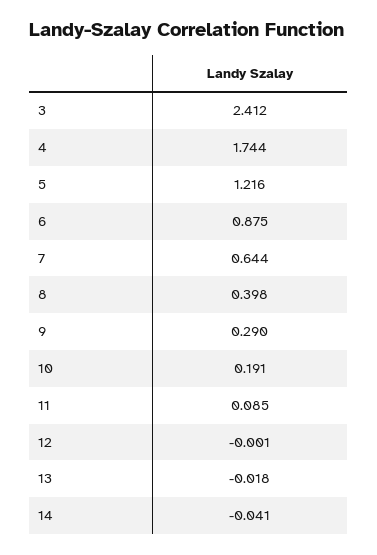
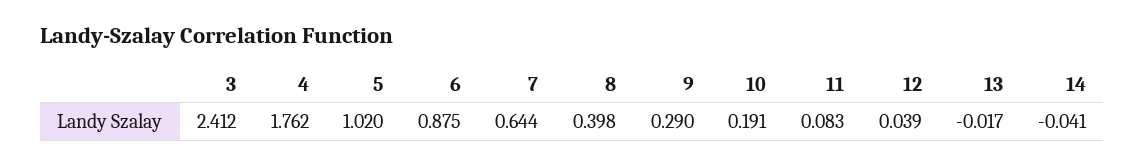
4: 1.744 -> 1.762
5: 1.216 -> 1.02
11: 0.085 -> 0.083
12: -0.001 -> 0.039
13: -0.018 -> -0.017

